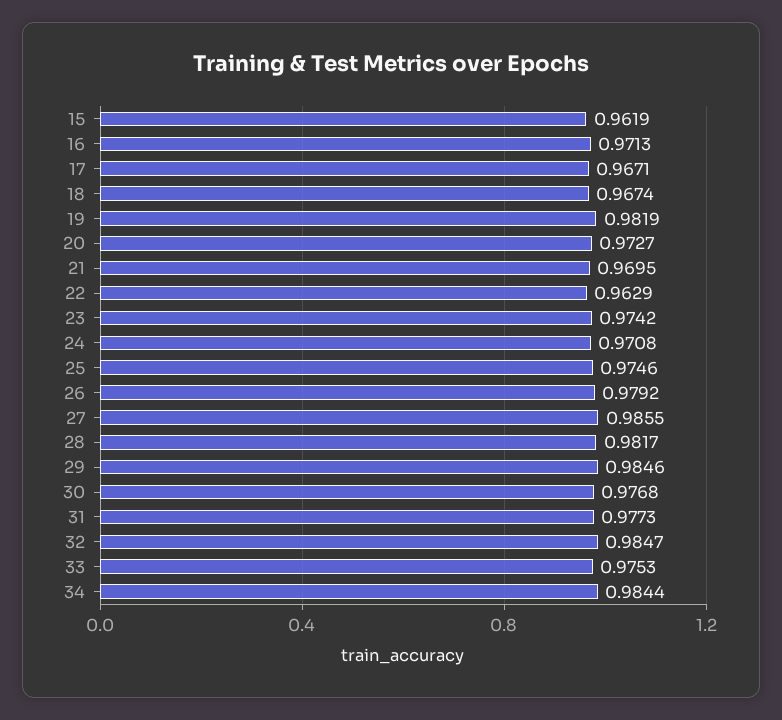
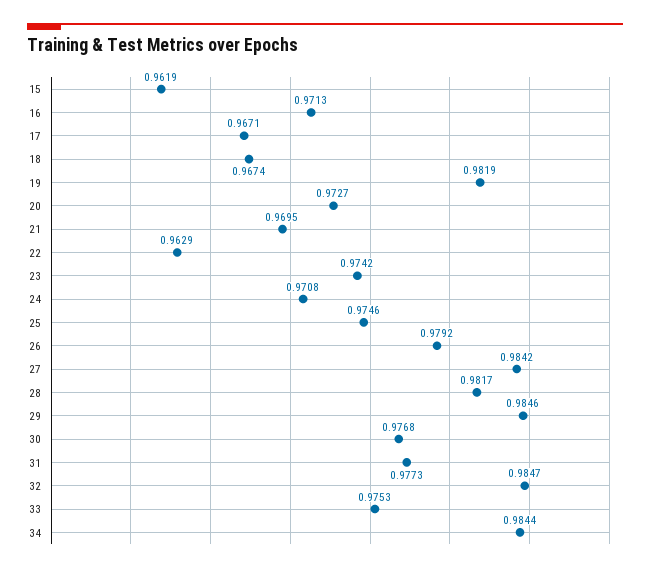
27: 0.9855 -> 0.9842

